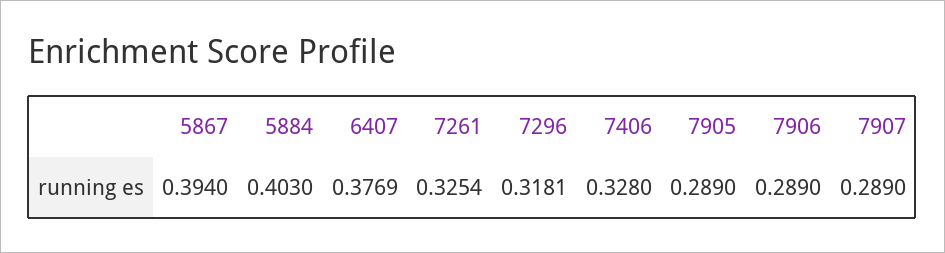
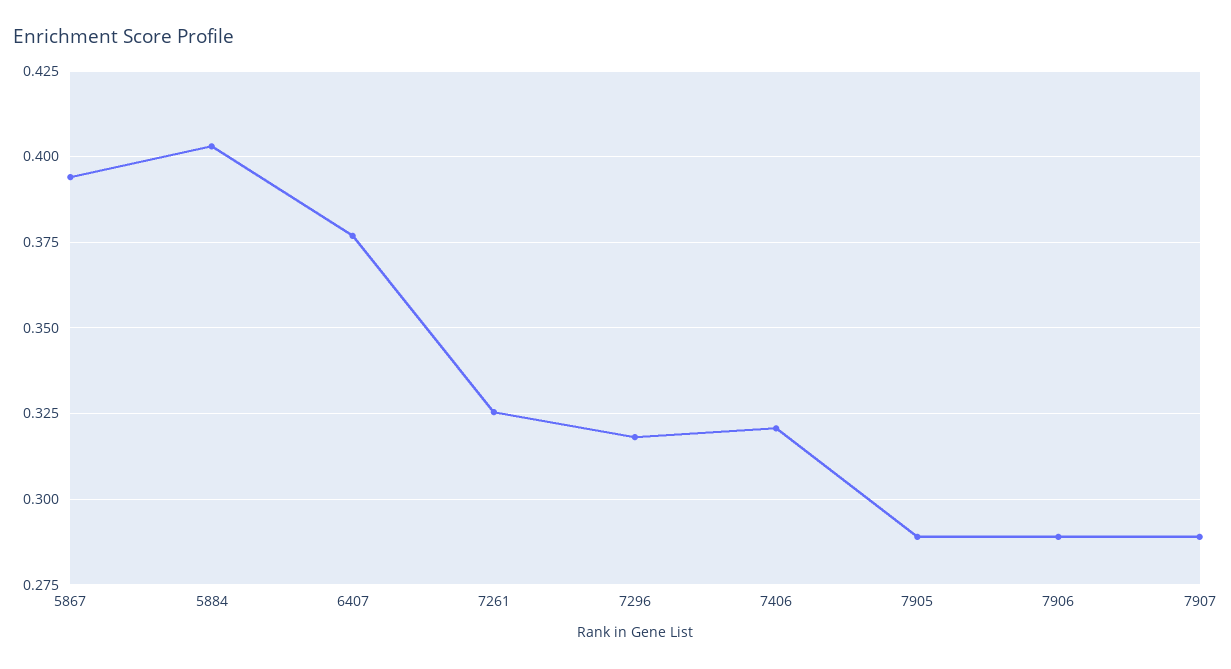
7406: 0.328 -> 0.32

